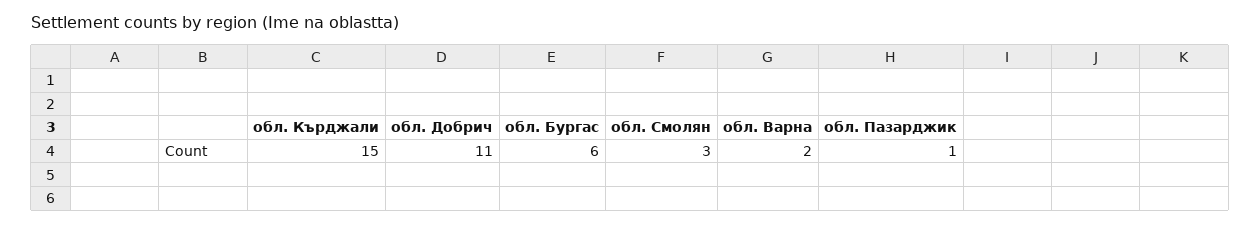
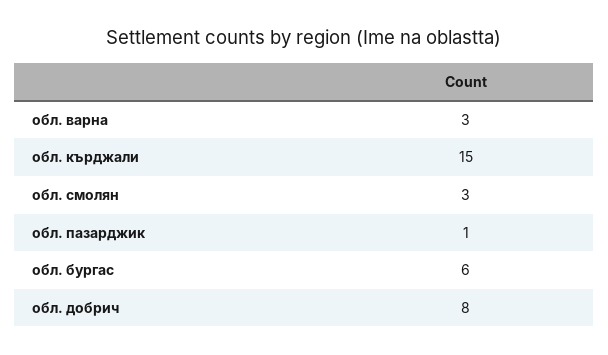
обл. Добрич: 11 -> 8
обл. Варна: 2 -> 3

